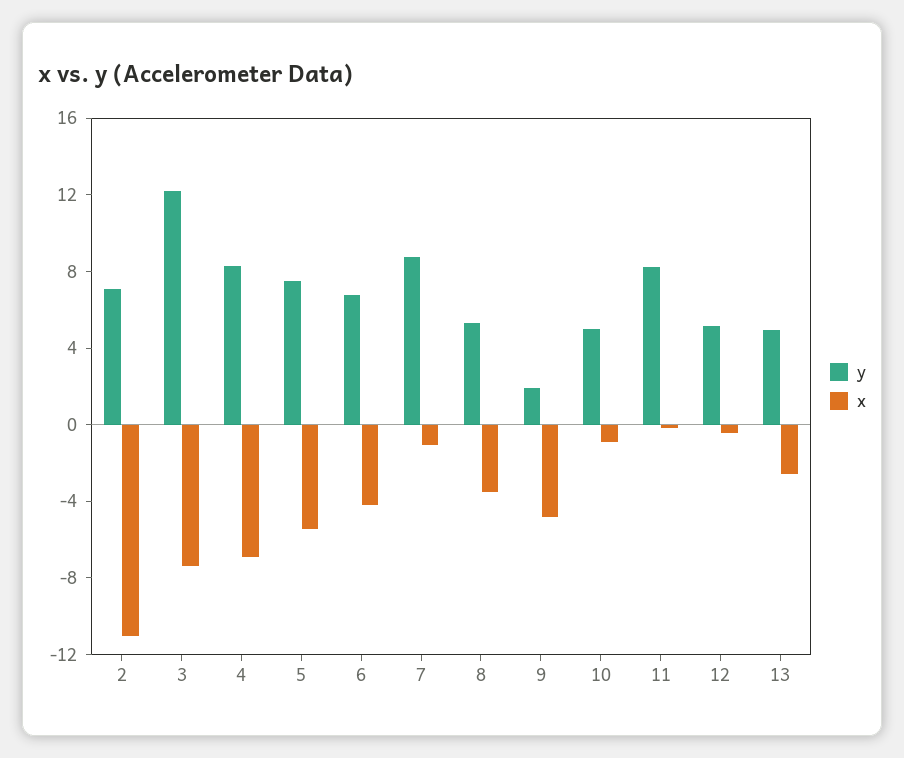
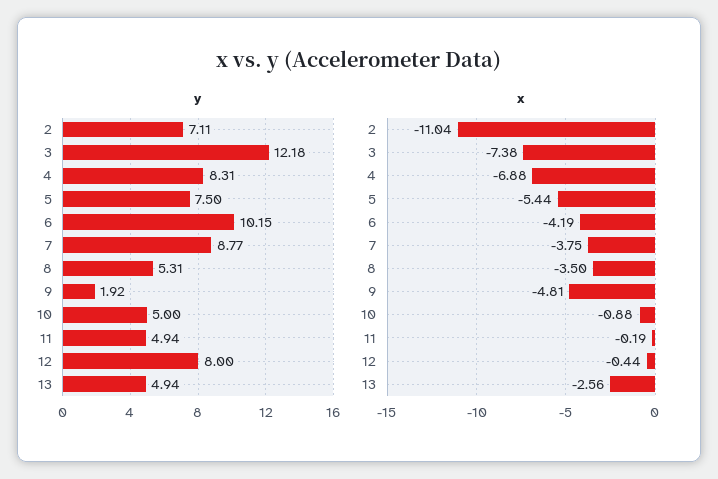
y, 6: 7 -> 10.15
x, 7: -1 -> -3.75
y, 11: 8 -> 4.94
y, 12: 5 -> 8

